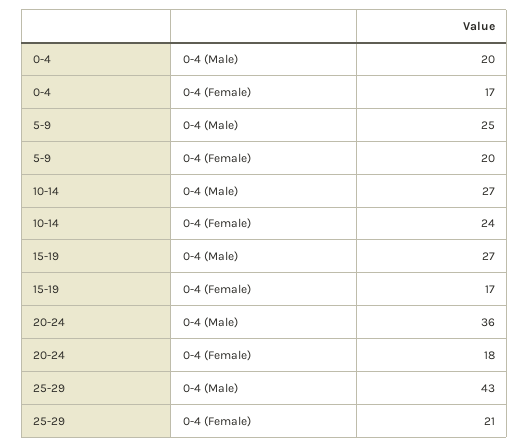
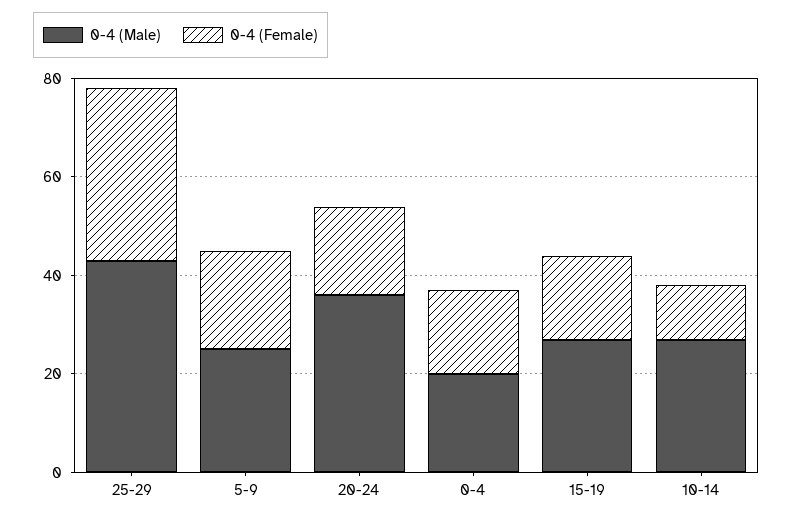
0-4 (Female), 10-14: 24 -> 10
0-4 (Female), 25-29: 21 -> 35

